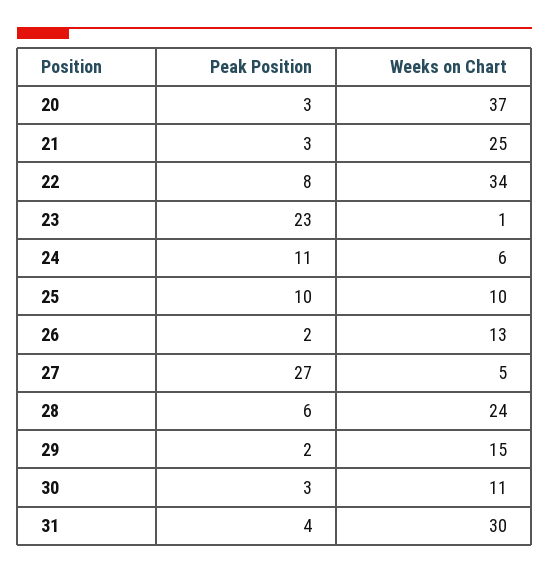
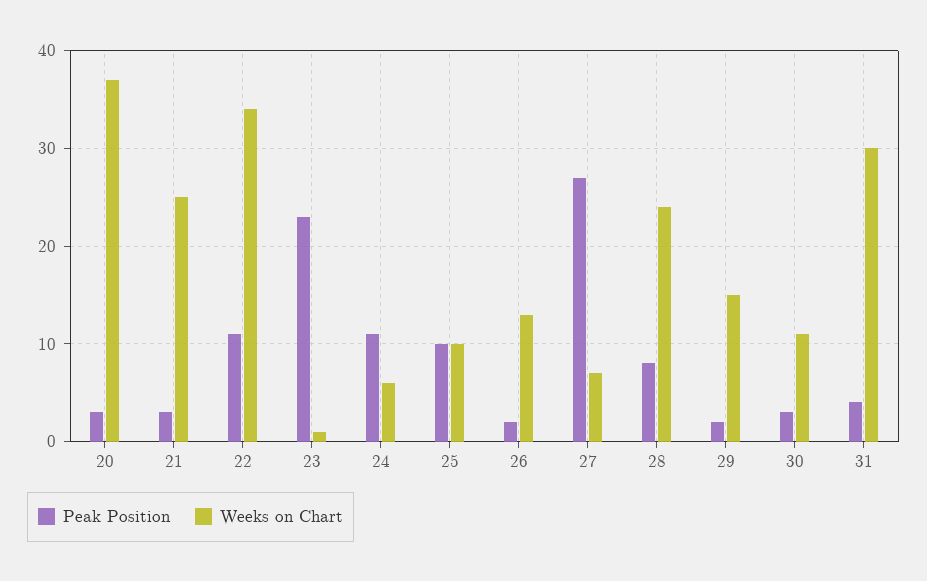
Peak Position, 22: 8 -> 11
Weeks on Chart, 27: 5 -> 7
Peak Position, 28: 6 -> 8

